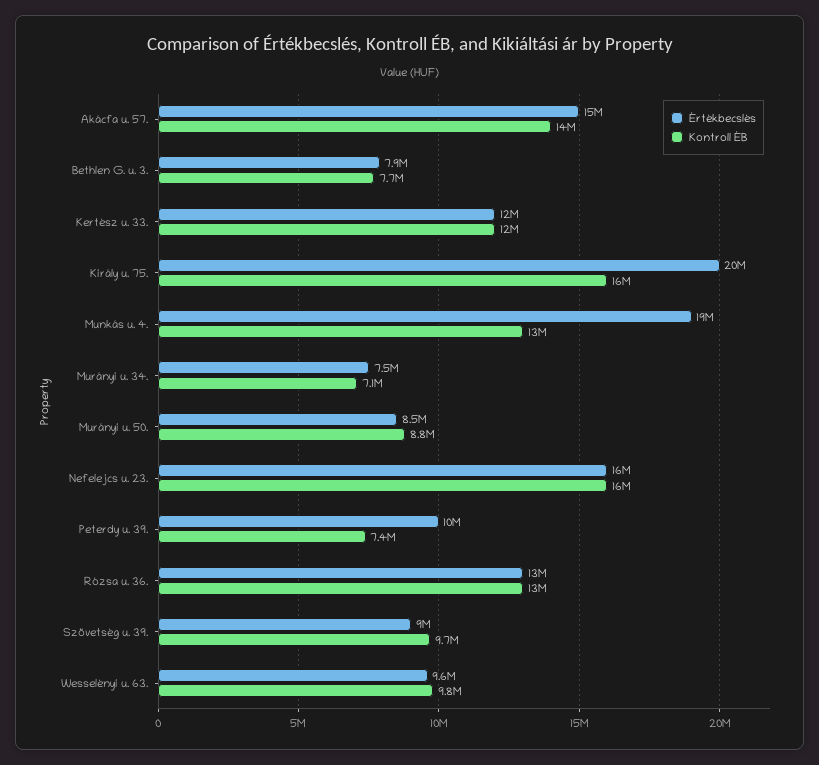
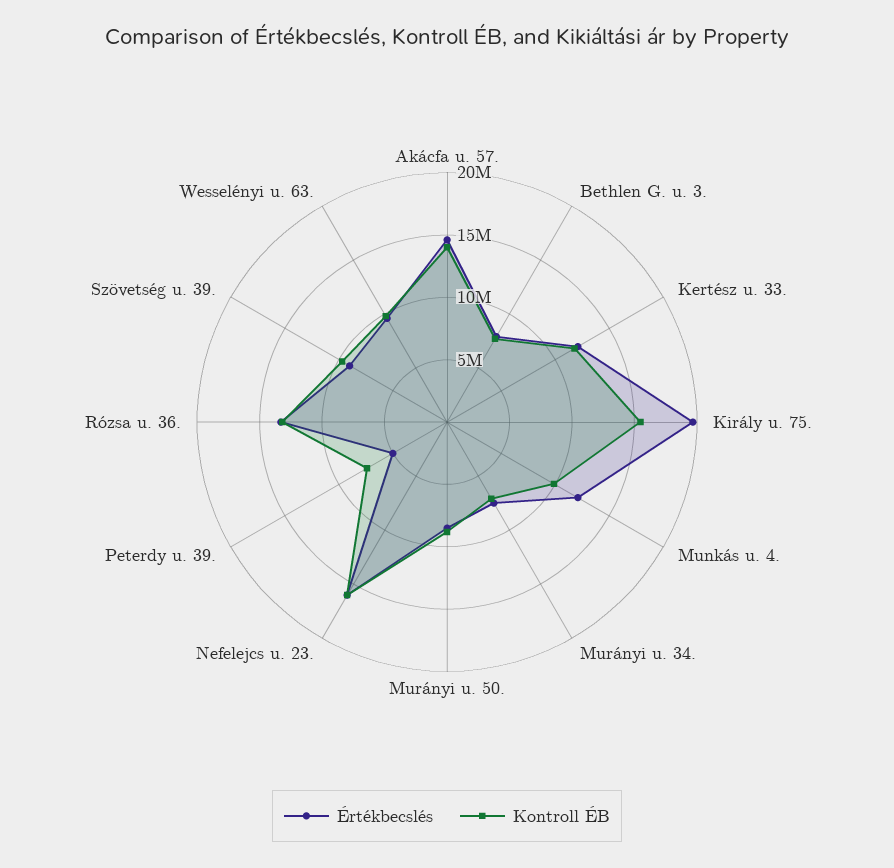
Értékbecslés, Munkás u. 4.: 19000000 -> 12000000
Kontroll ÉB, Munkás u. 4.: 13000000 -> 10000000
Értékbecslés, Peterdy u. 39.: 10000000 -> 5000000

